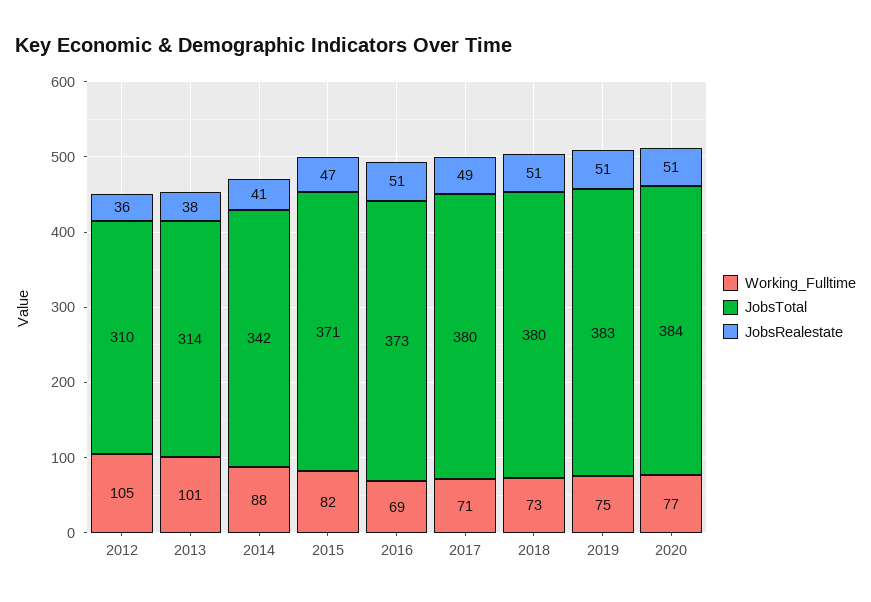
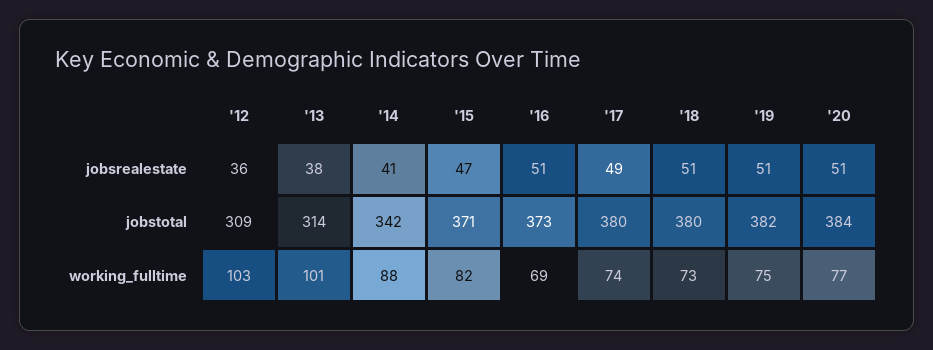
Working_Fulltime, 2012: 105 -> 103
JobsTotal, 2012: 310 -> 309
Working_Fulltime, 2017: 71 -> 74
JobsTotal, 2019: 383 -> 382

